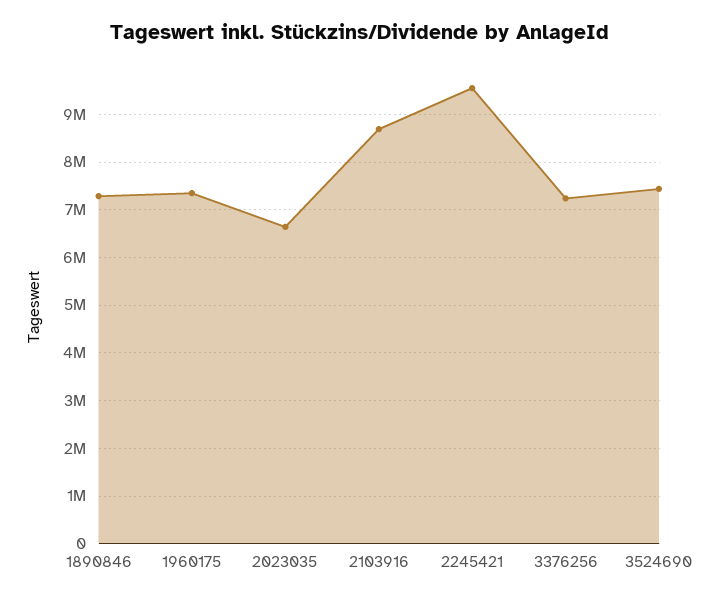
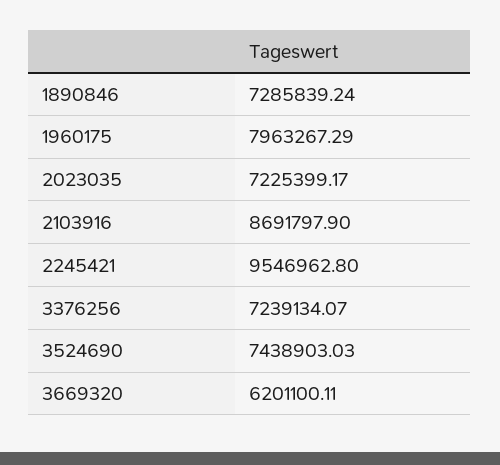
1960175: 7400000 -> 7963267.29
2023035: 6600000 -> 7225399.17
3669320: none -> 6201100.11

